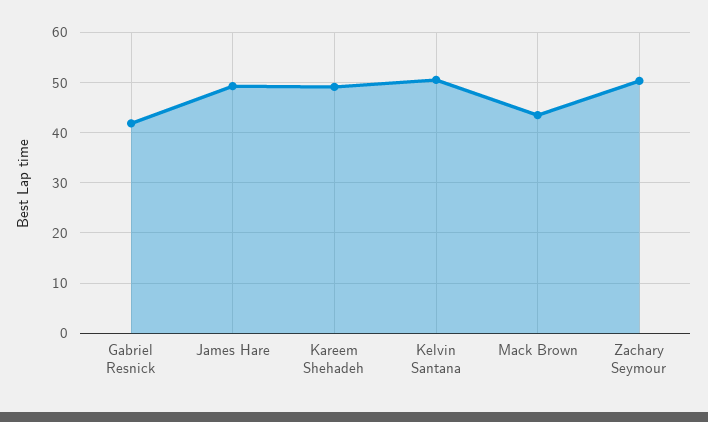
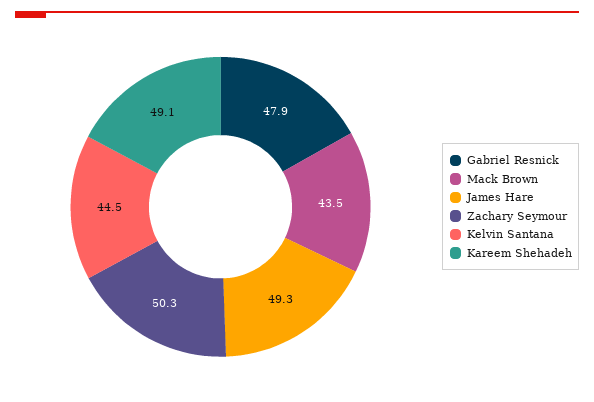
Gabriel Resnick: 42 -> 47.9
Kelvin Santana: 50 -> 44.5

